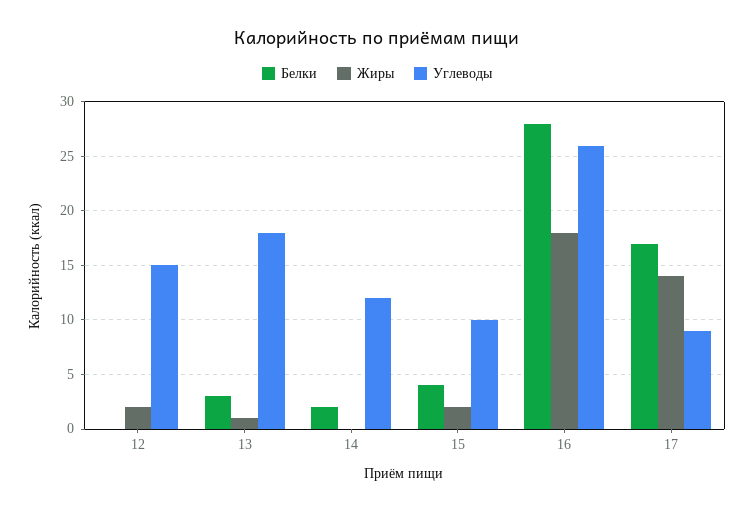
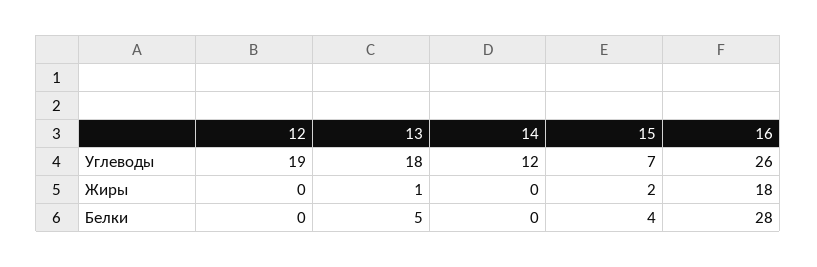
Жиры, 12: 2 -> 0
Углеводы, 12: 15 -> 19
Белки, 13: 3 -> 5
Белки, 14: 2 -> 0
Углеводы, 15: 10 -> 7
Белки, 17: 17 -> none
Жиры, 17: 14 -> none
Углеводы, 17: 9 -> none

